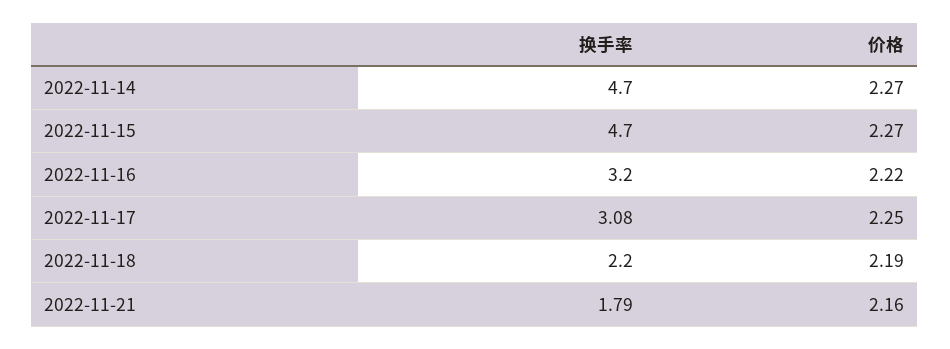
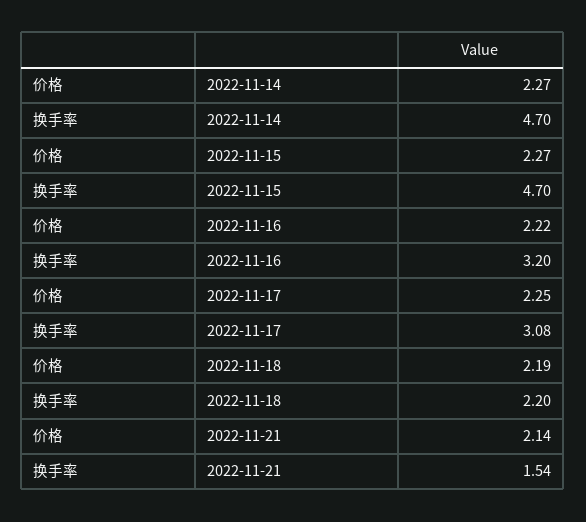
换手率, 2022-11-21: 1.79 -> 1.54
价格, 2022-11-21: 2.16 -> 2.14

